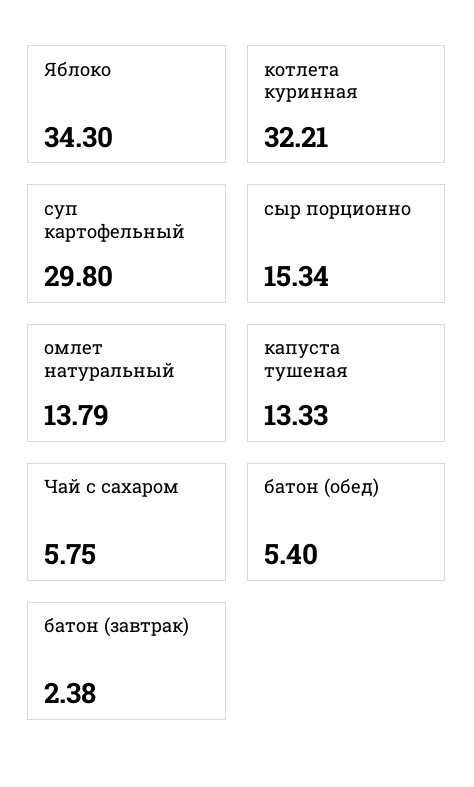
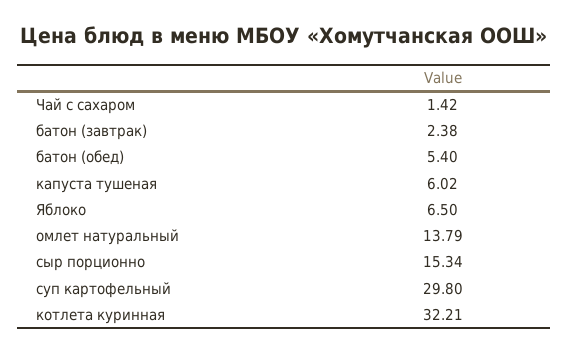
Яблоко: 34.3 -> 6.5
капуста тушеная: 13.33 -> 6.02
Чай с сахаром: 5.75 -> 1.42

